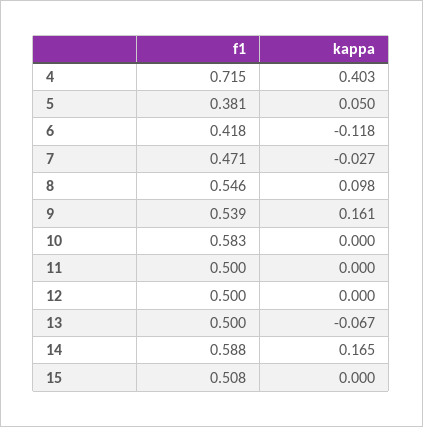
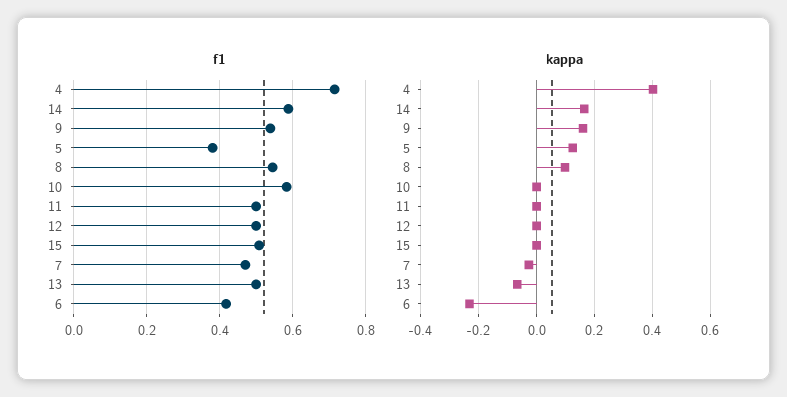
kappa, 5: 0.05 -> 0.125
kappa, 6: -0.118 -> -0.225

